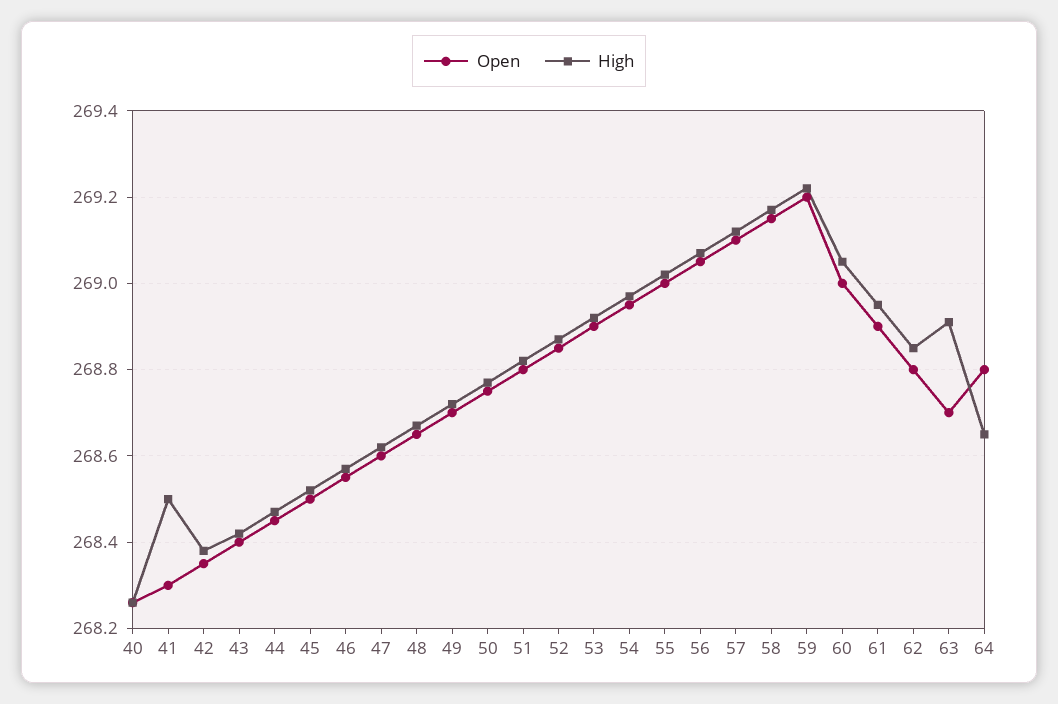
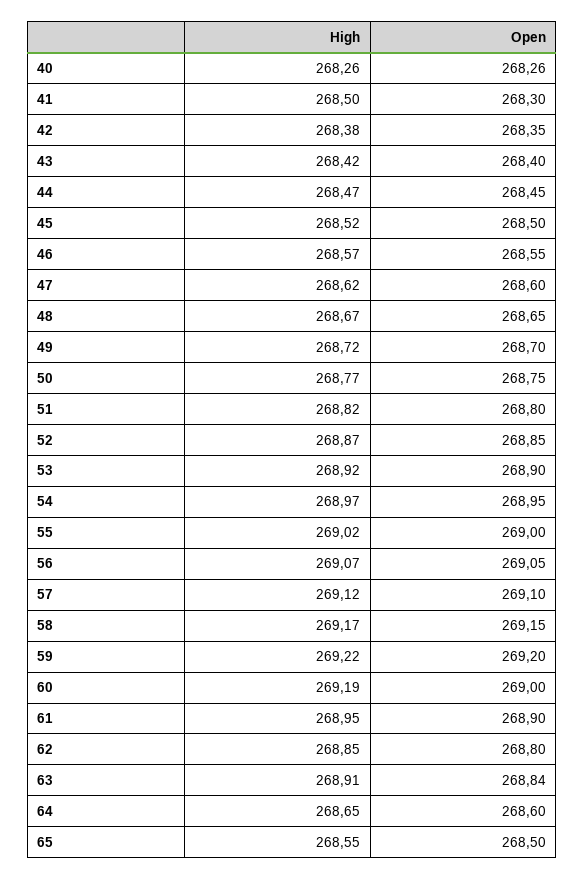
High, 60: 269.05 -> 269.19
Open, 63: 268.7 -> 268.84
Open, 64: 268.8 -> 268.6
High, 65: none -> 268.55
Open, 65: none -> 268.5

